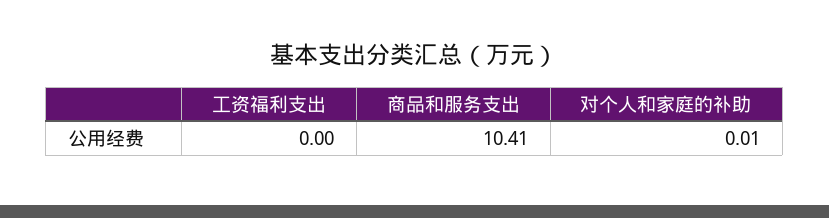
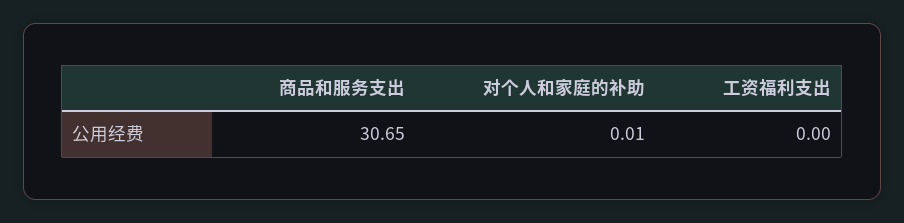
商品和服务支出: 10.41 -> 30.65

